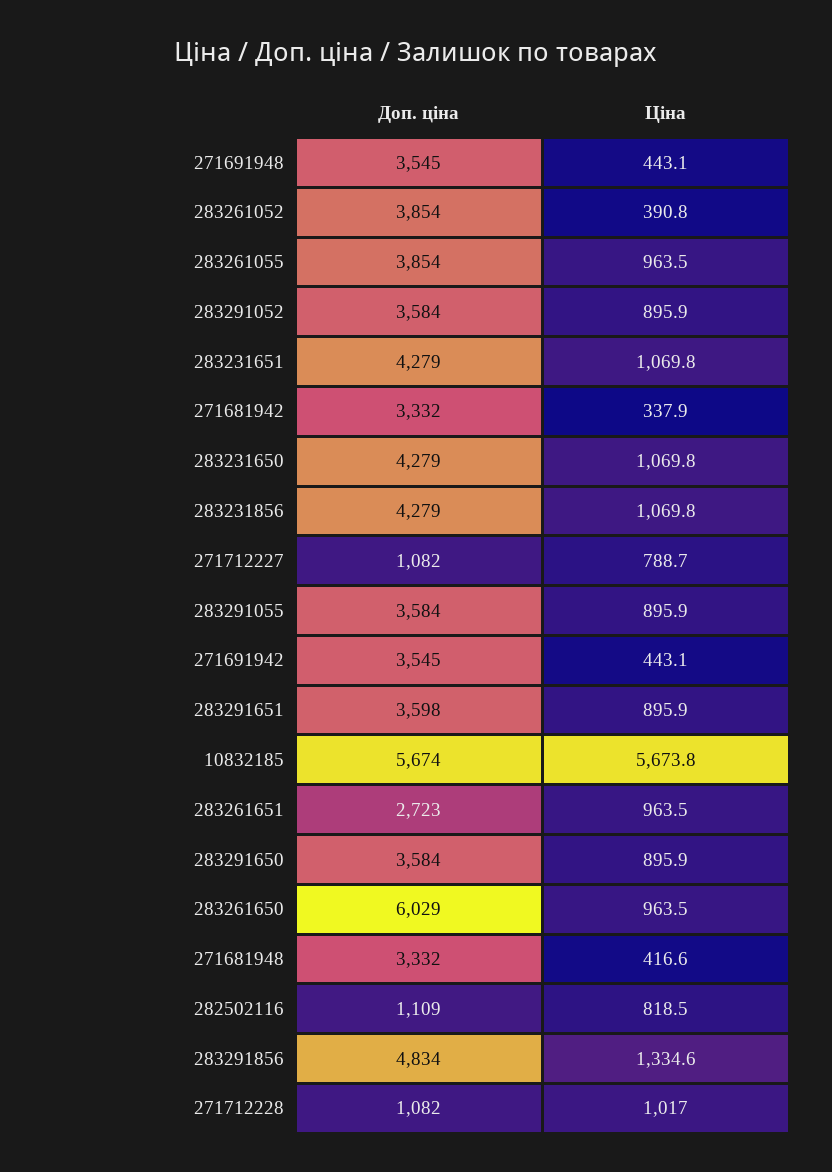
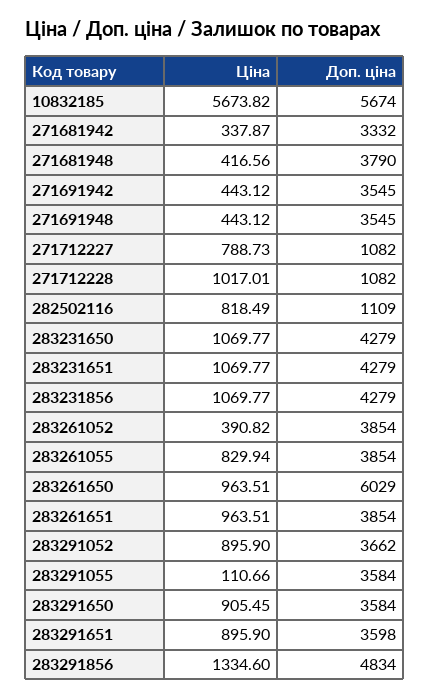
Ціна, 283261055: 963.5 -> 829.94
Доп. ціна, 283291052: 3584 -> 3662
Ціна, 283291055: 895.9 -> 110.66
Доп. ціна, 283261651: 2723 -> 3854
Ціна, 283291650: 895.9 -> 905.45
Доп. ціна, 271681948: 3332 -> 3790

